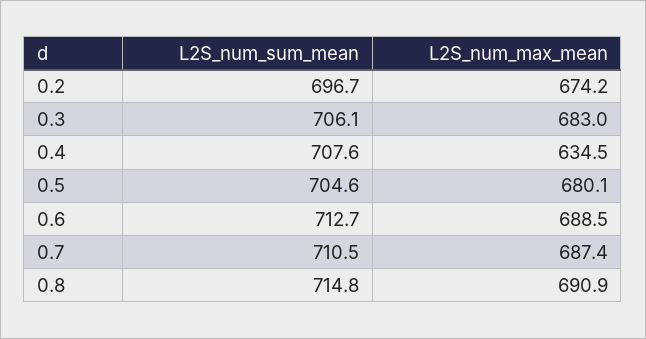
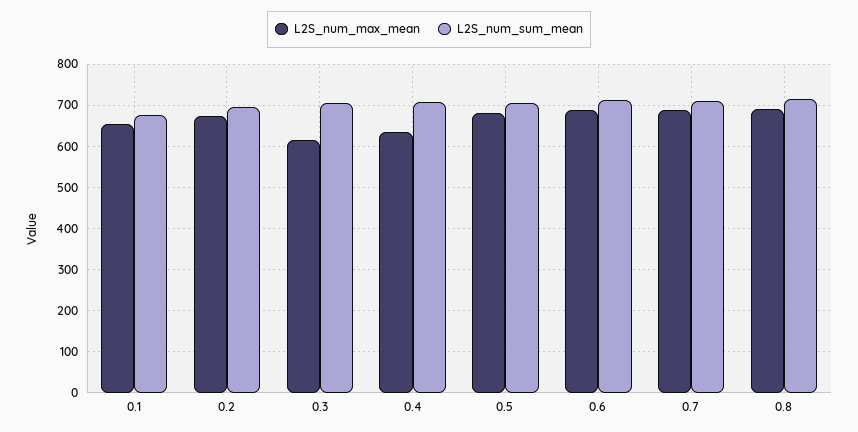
L2S_num_max_mean, 0.3: 683 -> 620
L2S_num_max_mean, 0.1: none -> 660
L2S_num_sum_mean, 0.1: none -> 680

